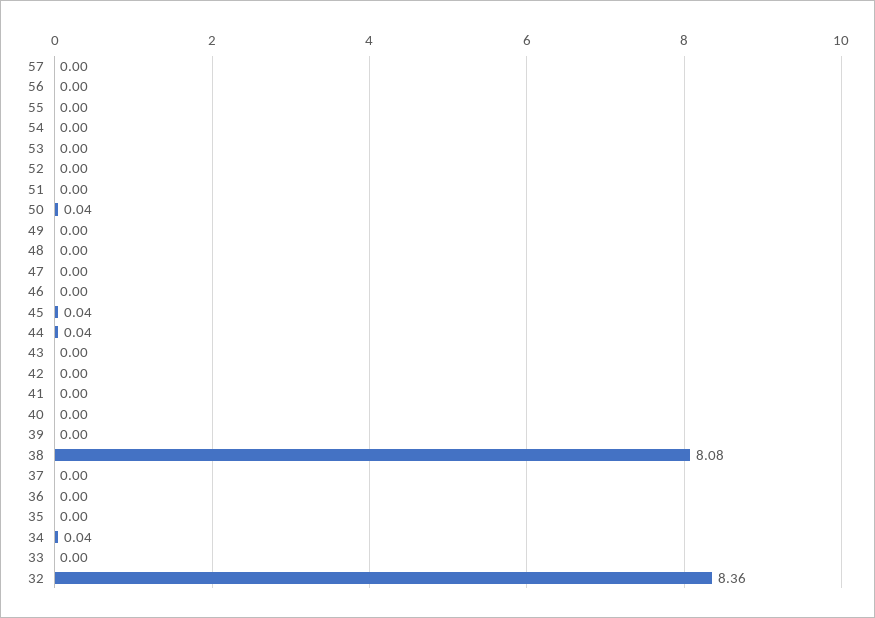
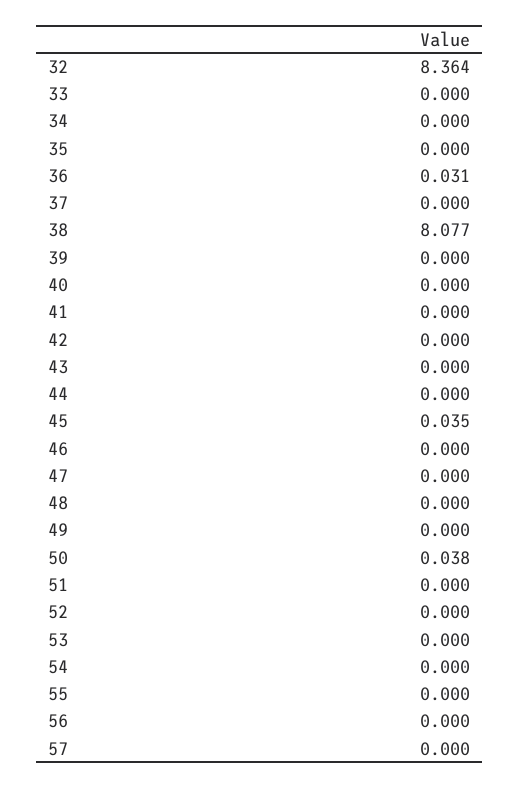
44: 0.04 -> 0
36: 0 -> 0.031
34: 0.04 -> 0

